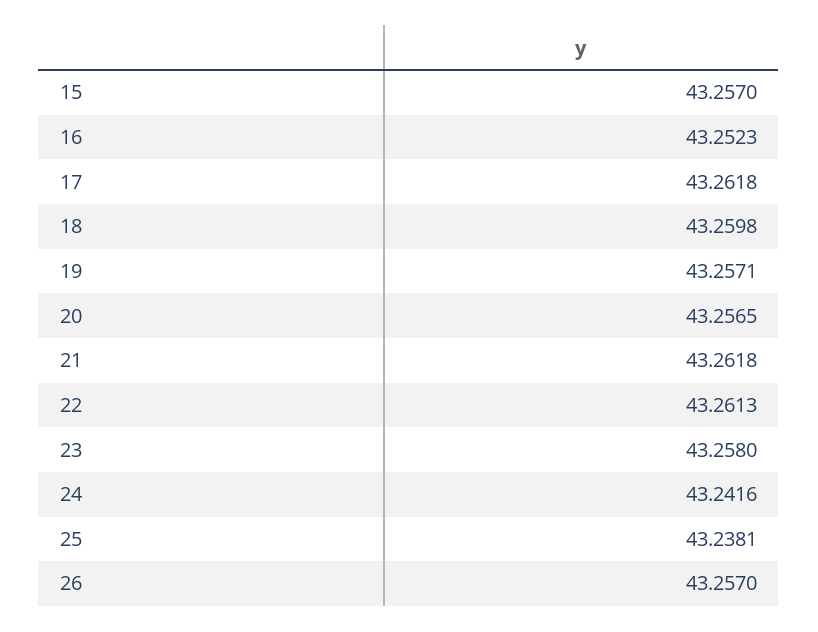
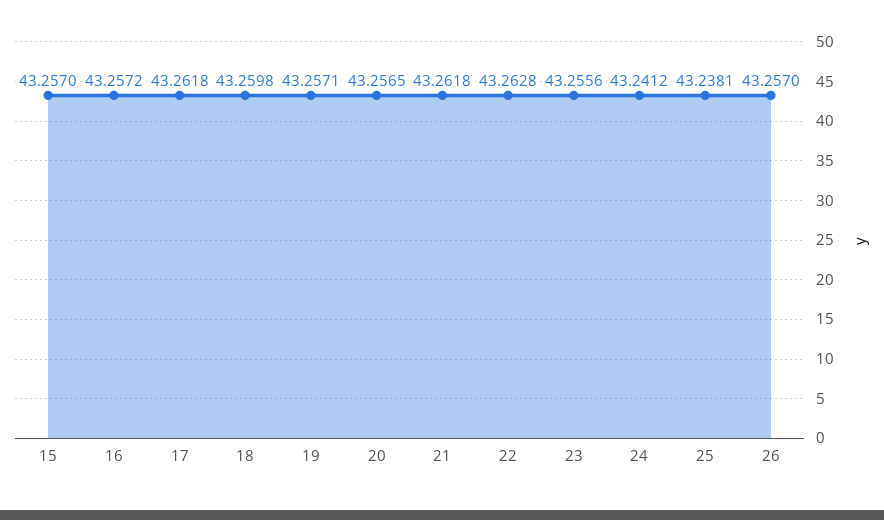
16: 43.2523 -> 43.2572
22: 43.2613 -> 43.2628
23: 43.258 -> 43.2556
24: 43.2416 -> 43.2412

